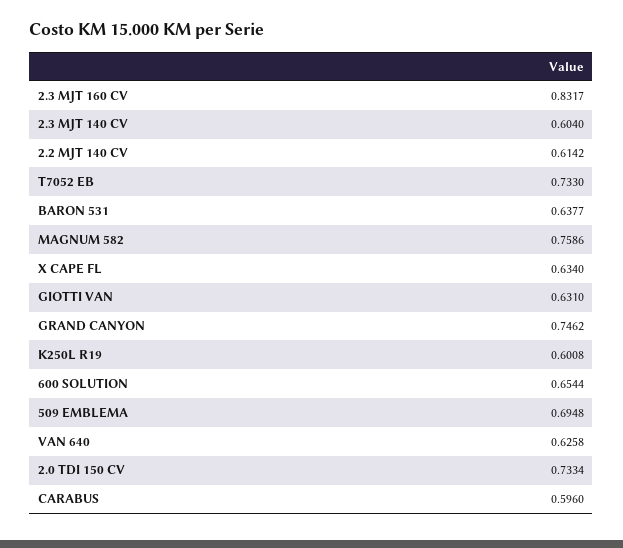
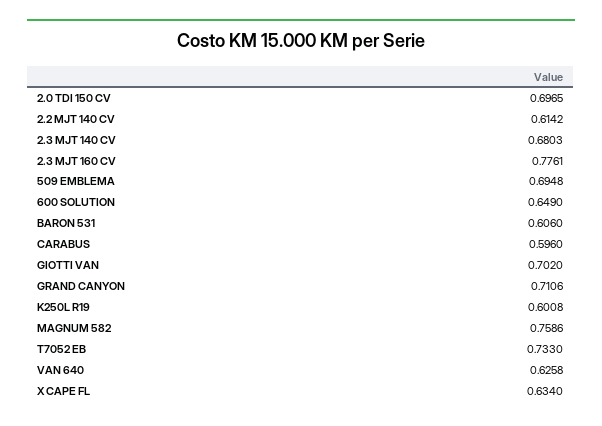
2.3 MJT 160 CV: 0.8317 -> 0.7761
2.3 MJT 140 CV: 0.604 -> 0.6803
BARON 531: 0.6377 -> 0.606
GIOTTI VAN: 0.631 -> 0.702
GRAND CANYON: 0.7462 -> 0.7106
600 SOLUTION: 0.6544 -> 0.649
2.0 TDI 150 CV: 0.7334 -> 0.6965

